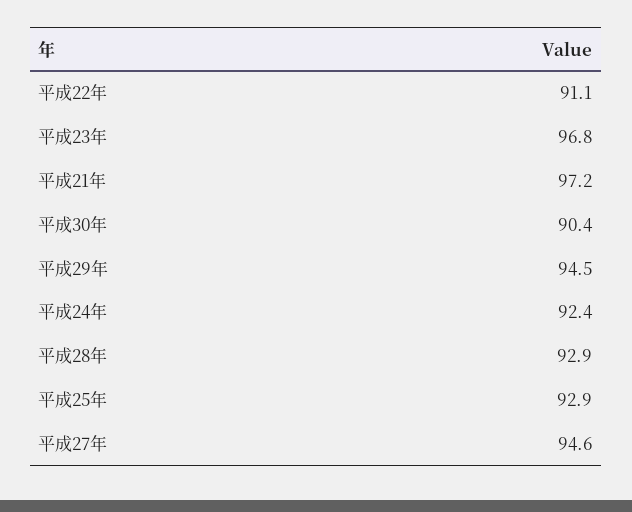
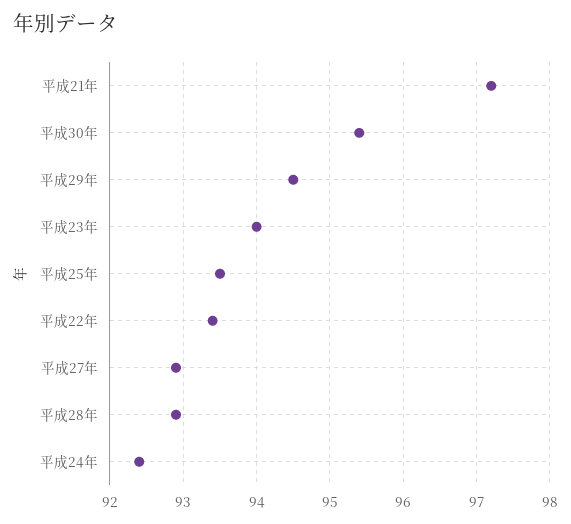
平成22年: 91.1 -> 93.4
平成23年: 96.8 -> 94
平成30年: 90.4 -> 95.4
平成25年: 92.9 -> 93.5
平成27年: 94.6 -> 92.9

